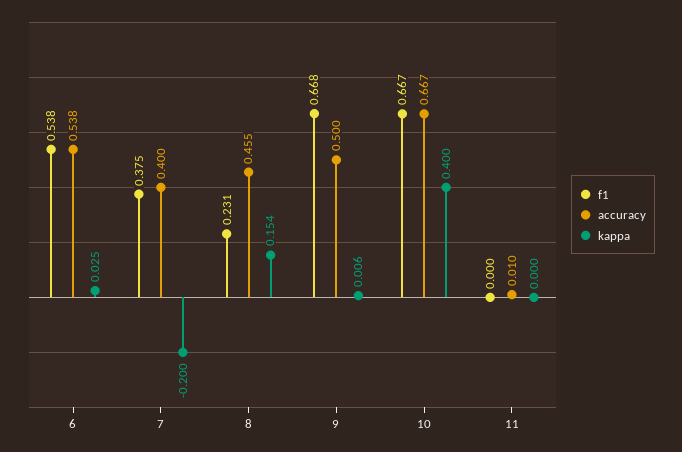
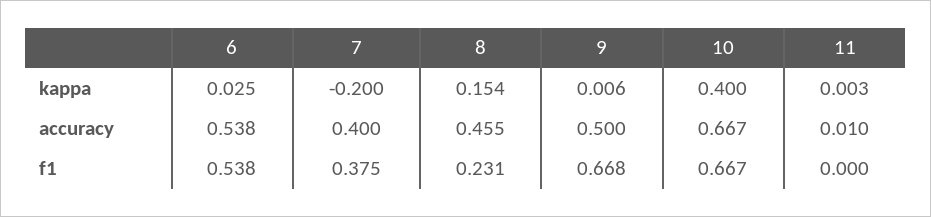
kappa, 11: 0 -> 0.003

